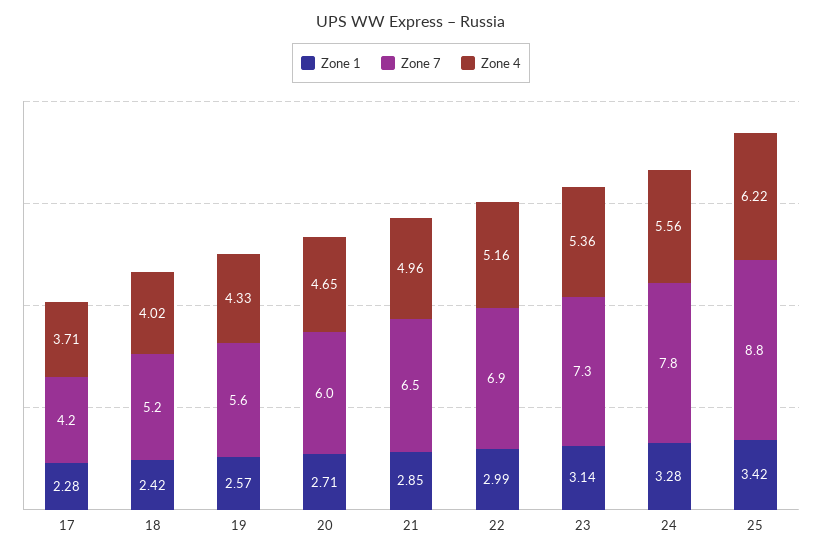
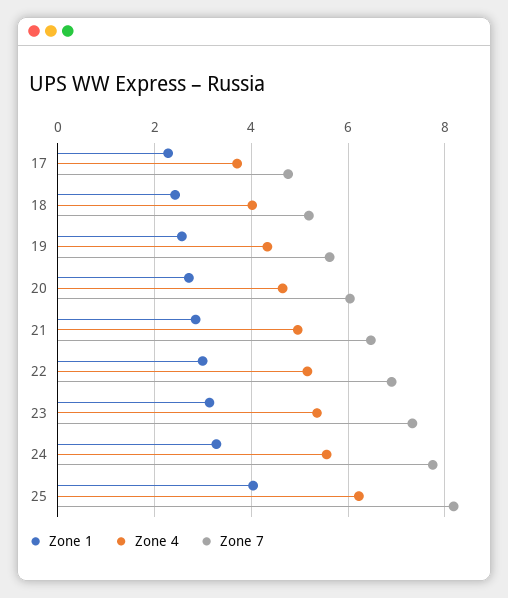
Zone 7, 17: 4.2 -> 4.8
Zone 1, 25: 3.42 -> 4
Zone 7, 25: 8.8 -> 8.2

